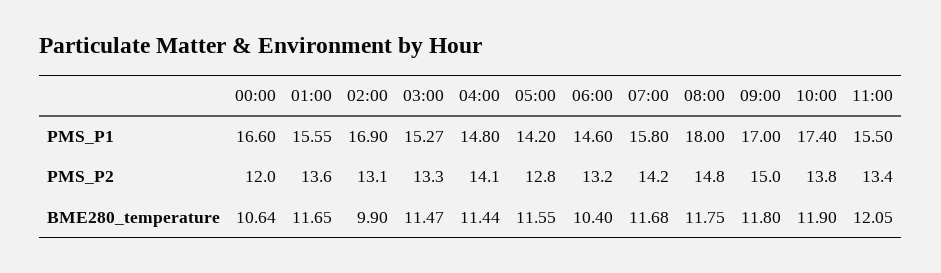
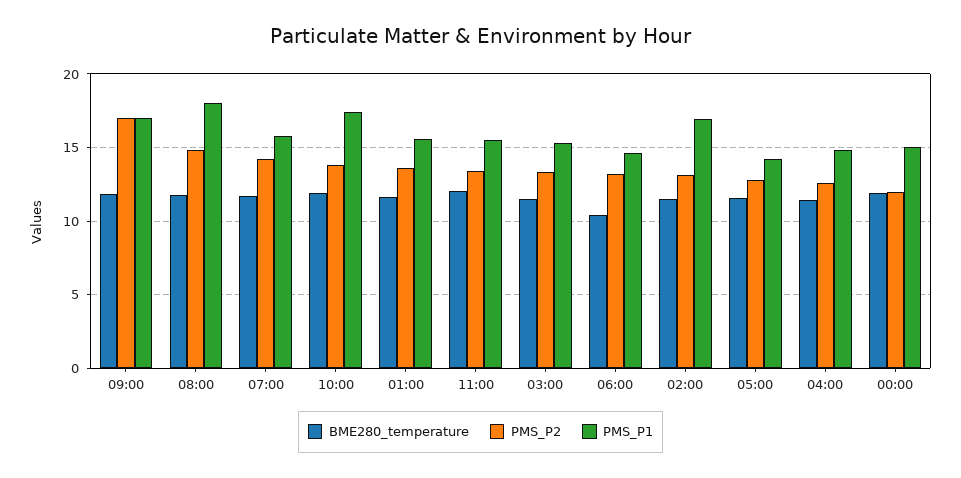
PMS_P1, 00:00: 16.6 -> 15
PMS_P2, 04:00: 14.1 -> 12.5
PMS_P2, 09:00: 15 -> 17
BME280_temperature, 00:00: 10.64 -> 12
BME280_temperature, 02:00: 9.9 -> 11.5

